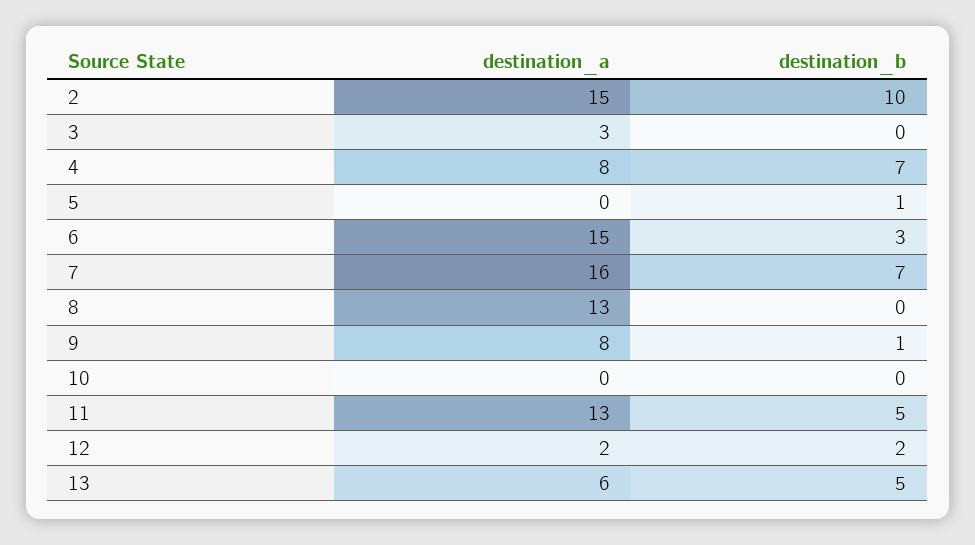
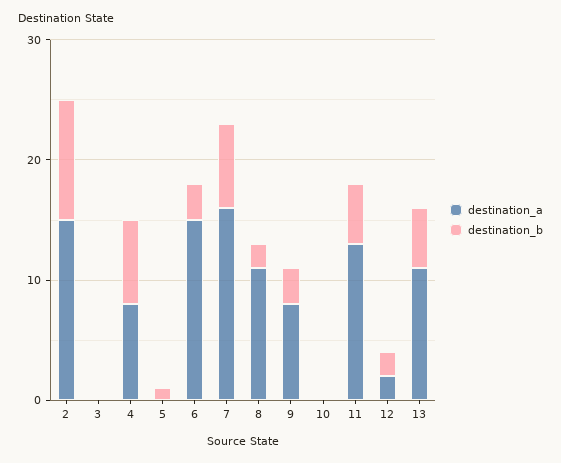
destination_a, 3: 3 -> 0
destination_a, 8: 13 -> 11
destination_b, 8: 0 -> 2
destination_b, 9: 1 -> 3
destination_a, 13: 6 -> 11

